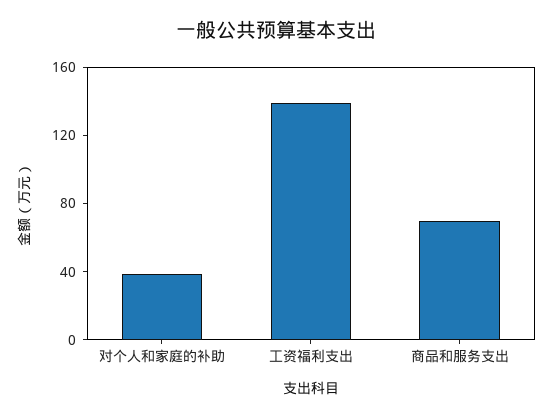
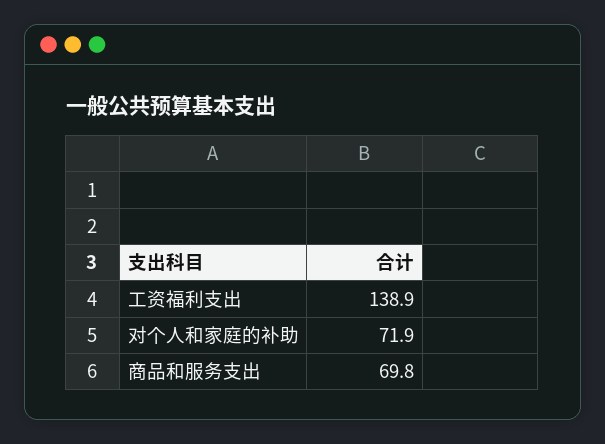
对个人和家庭的补助: 40 -> 71.9

